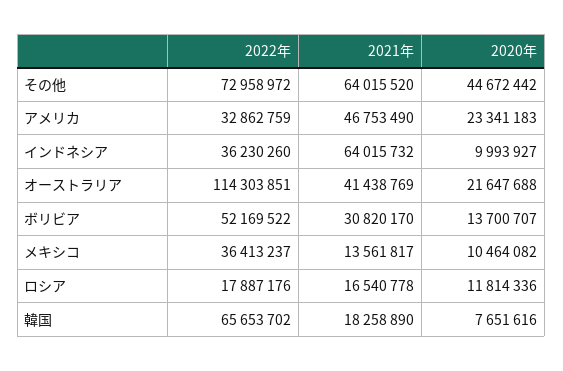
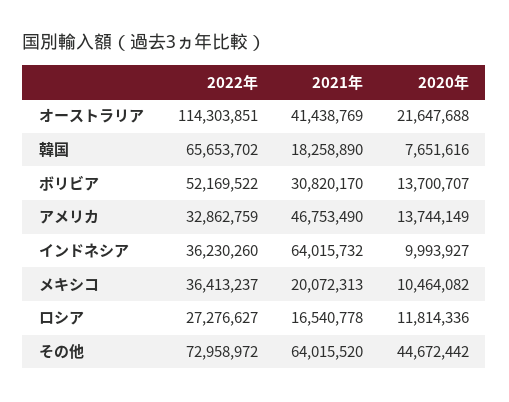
2020年, アメリカ: 23341183 -> 13744149
2021年, メキシコ: 13561817 -> 20072313
2022年, ロシア: 17887176 -> 27276627

